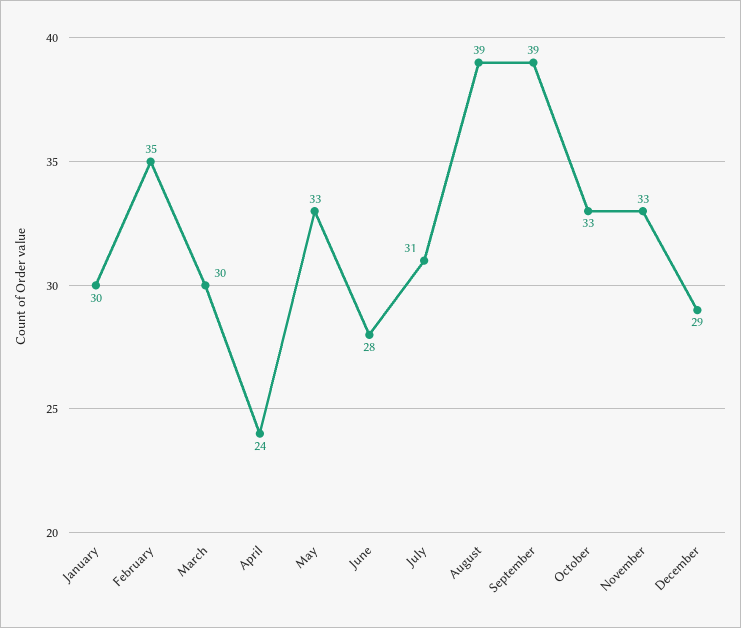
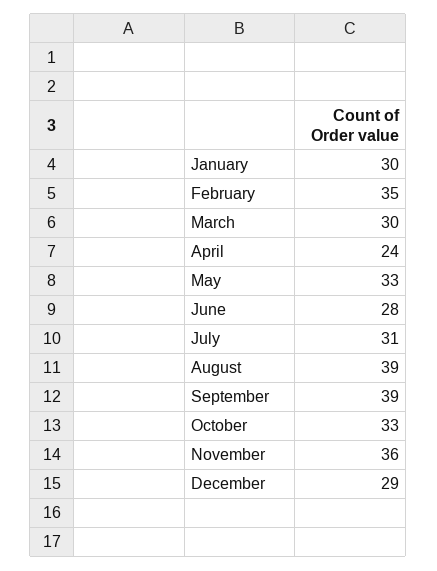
November: 33 -> 36

